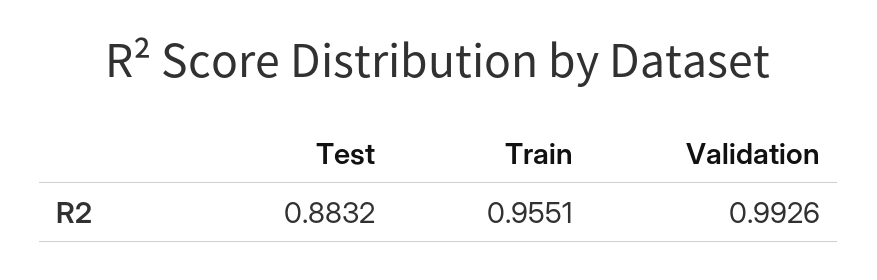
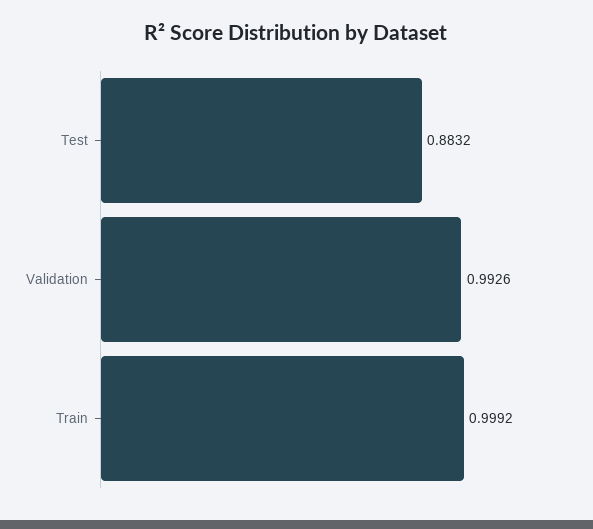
Train: 0.9551 -> 0.9992

